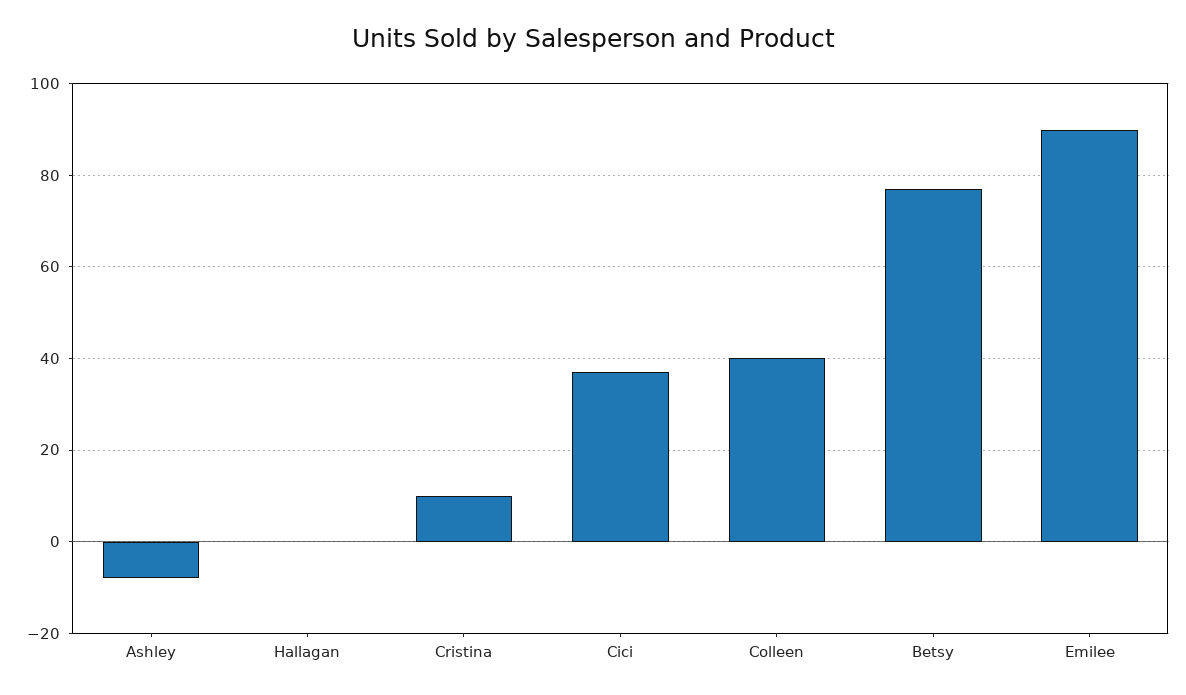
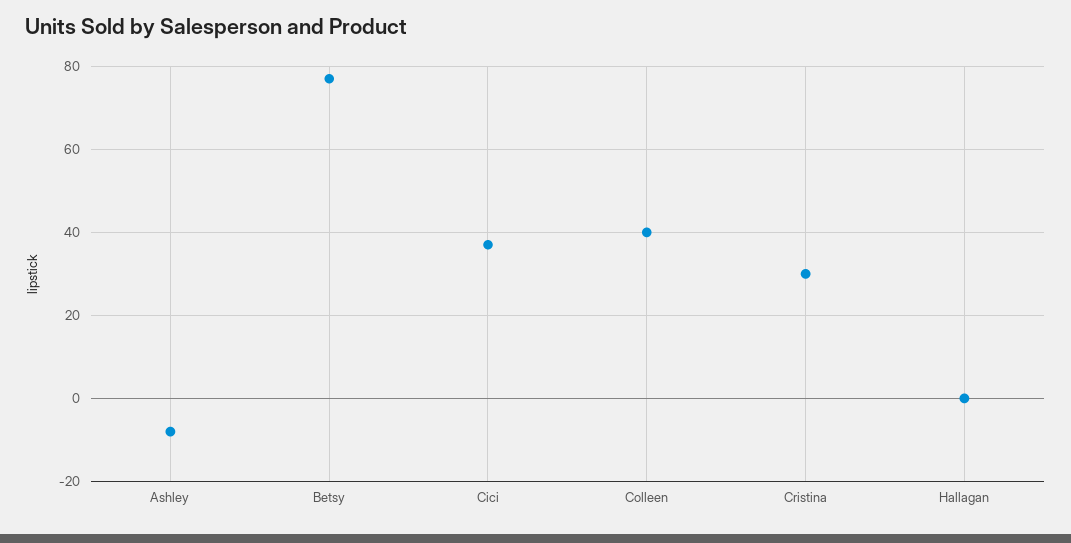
Cristina: 10 -> 30
Emilee: 90 -> none

